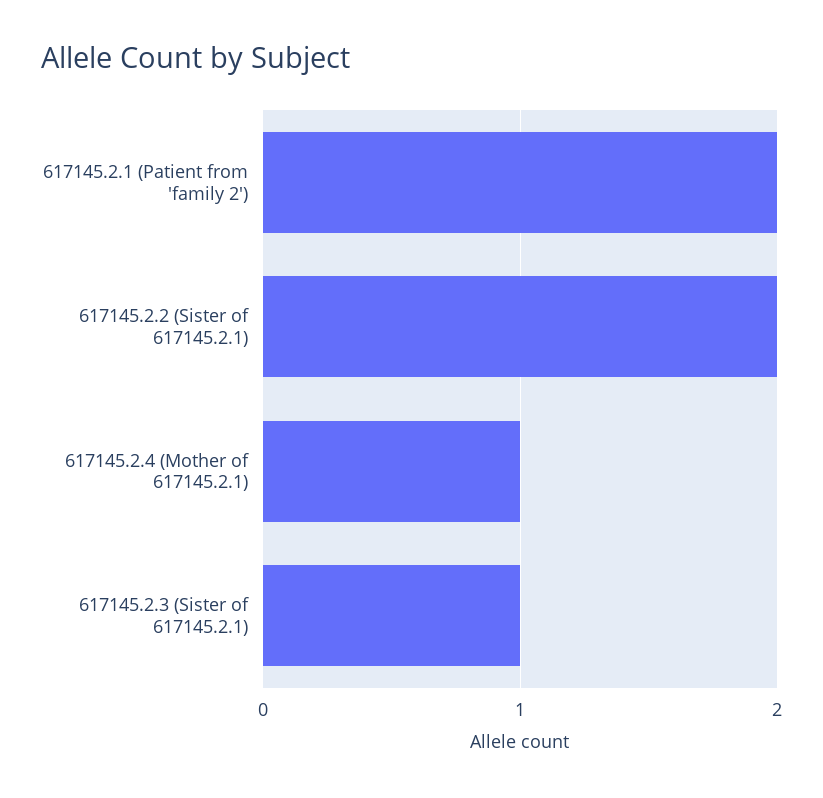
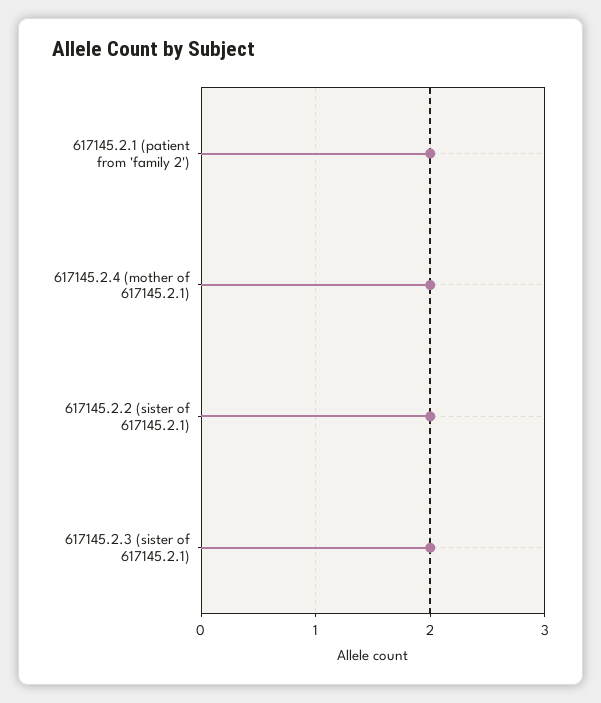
617145.2.4 (Mother of 617145.2.1): 1 -> 2
617145.2.3 (Sister of 617145.2.1): 1 -> 2

